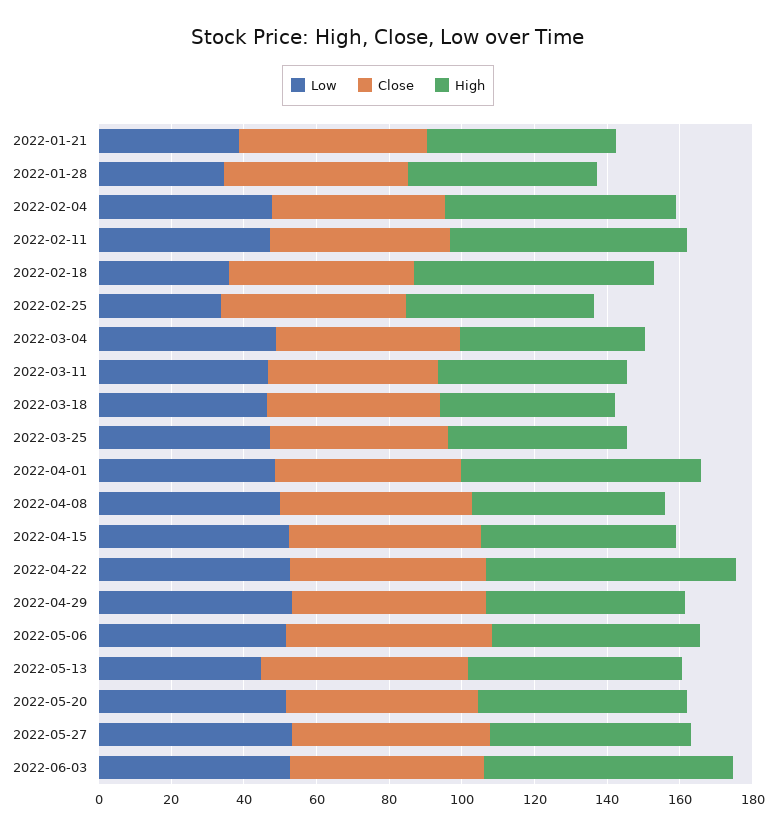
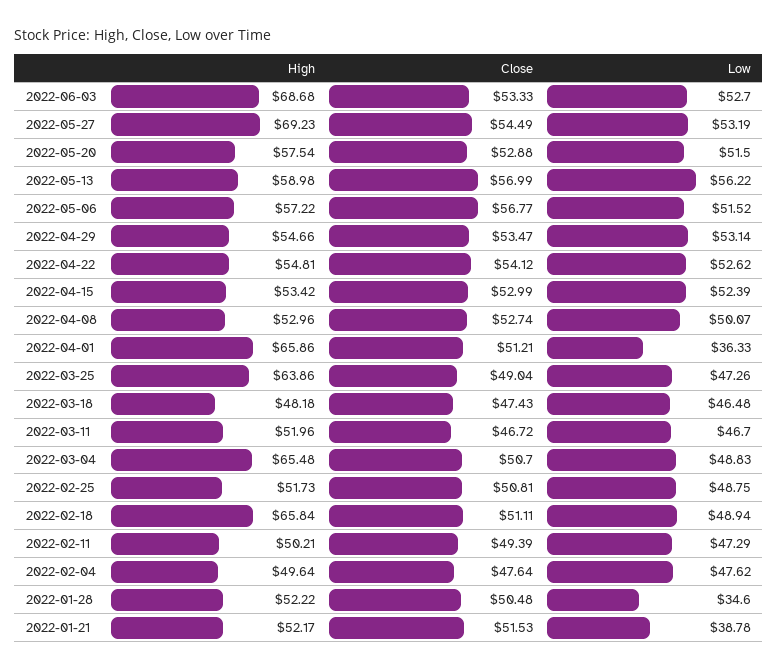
High, 2022-02-04: 65 -> 49.64
High, 2022-02-11: 65 -> 50.21
Low, 2022-02-18: 35 -> 48.94
Low, 2022-02-25: 35 -> 48.75
High, 2022-03-04: 50 -> 65.48
High, 2022-03-25: 50 -> 63.86
Low, 2022-04-01: 50 -> 36.33
High, 2022-04-22: 70 -> 54.81
Low, 2022-05-13: 45 -> 56.22
High, 2022-05-27: 55 -> 69.23

